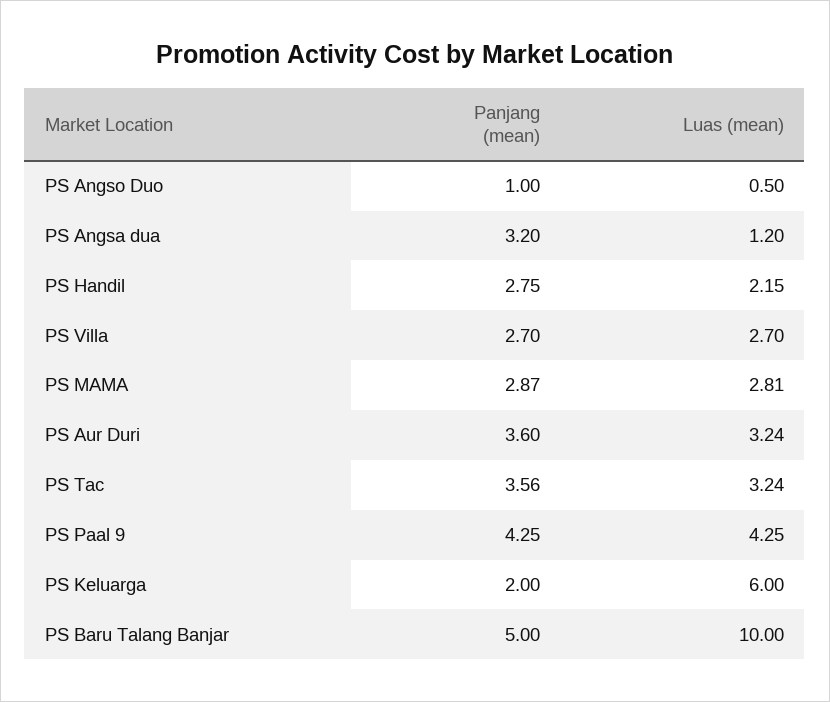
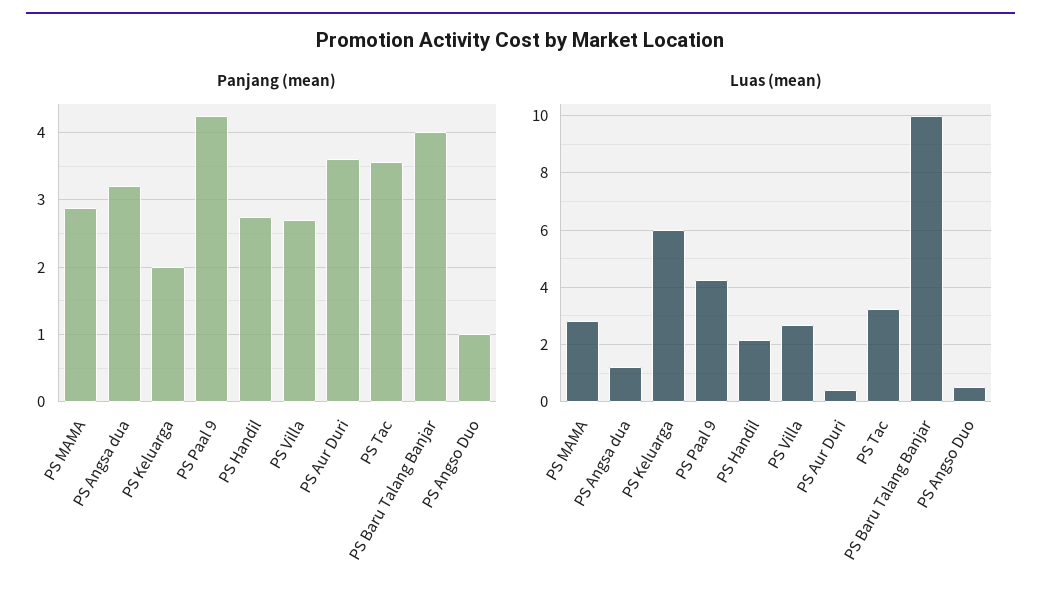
Luas (mean), PS Aur Duri: 3.24 -> 0.5
Panjang (mean), PS Baru Talang Banjar: 5 -> 4

